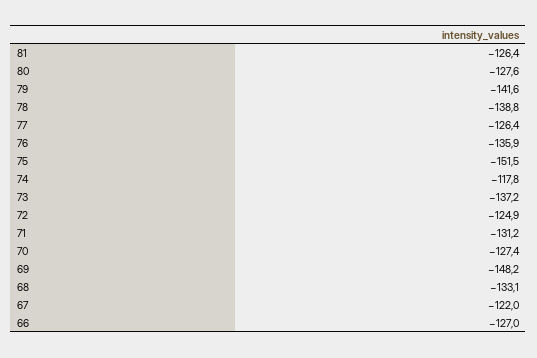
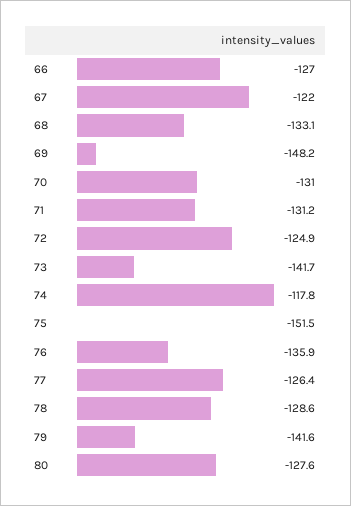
81: -126.4 -> none
78: -138.8 -> -128.6
73: -137.2 -> -141.7
70: -127.4 -> -131

